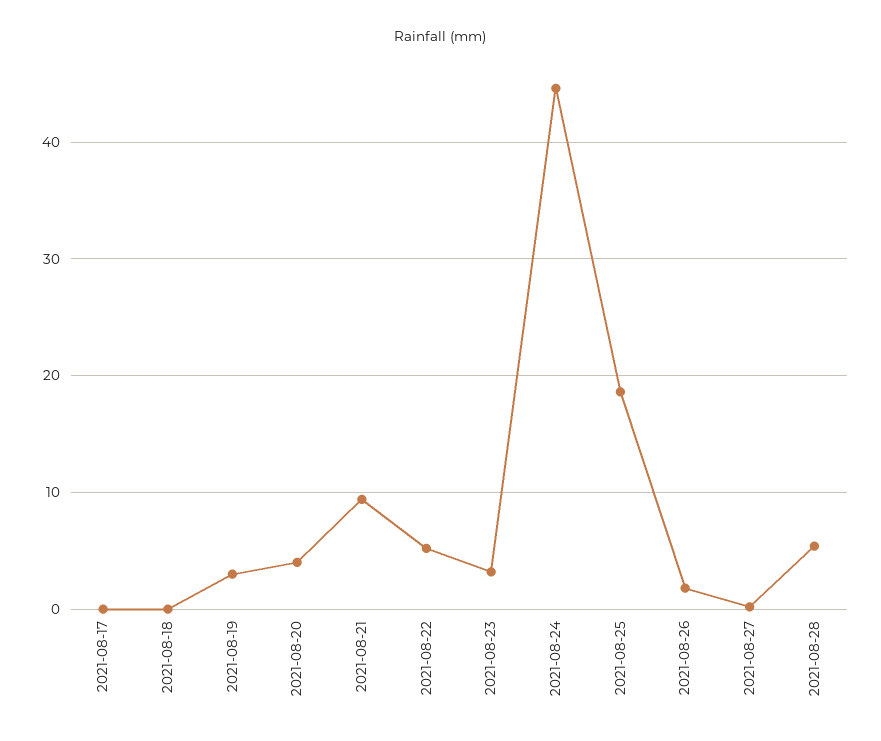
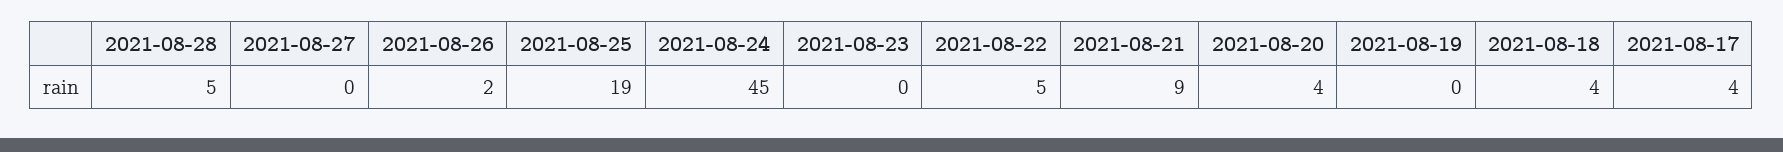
2021-08-17: 0 -> 4
2021-08-18: 0 -> 4
2021-08-19: 3 -> 0
2021-08-23: 3 -> 0

